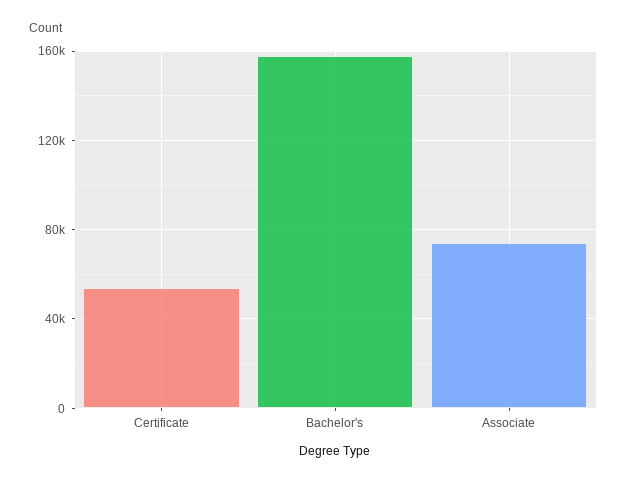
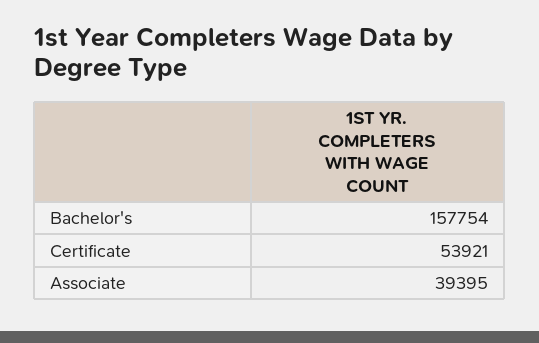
Associate: 75000 -> 39395

